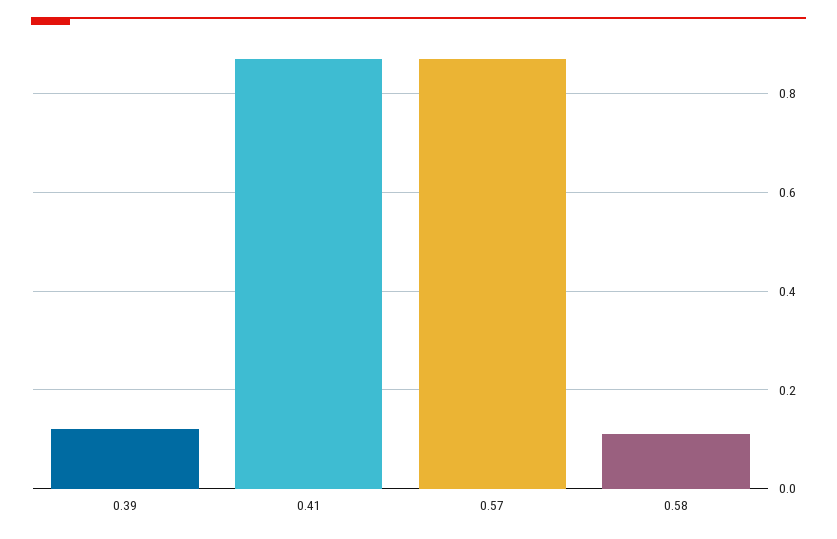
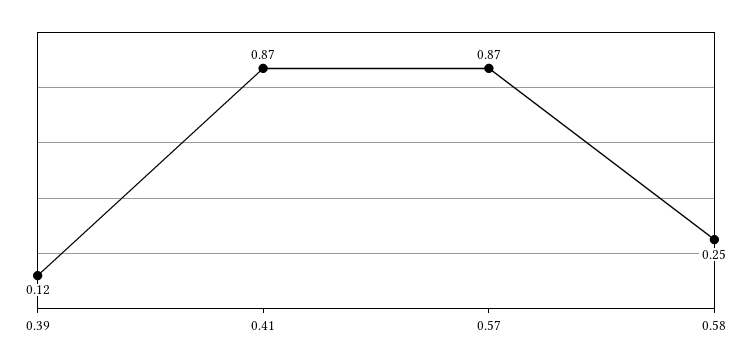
0.58: 0.1 -> 0.25

